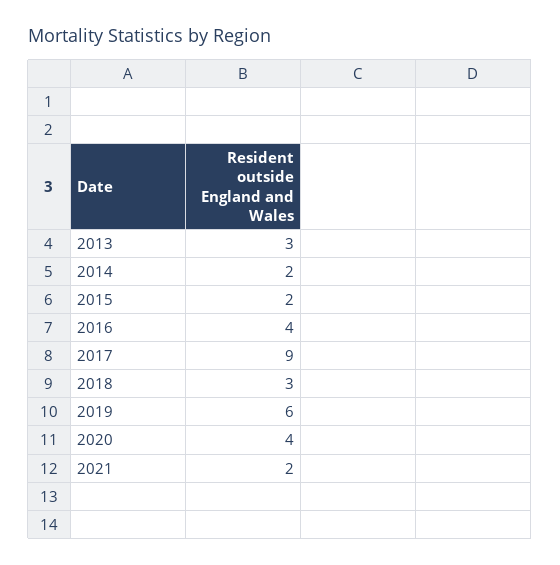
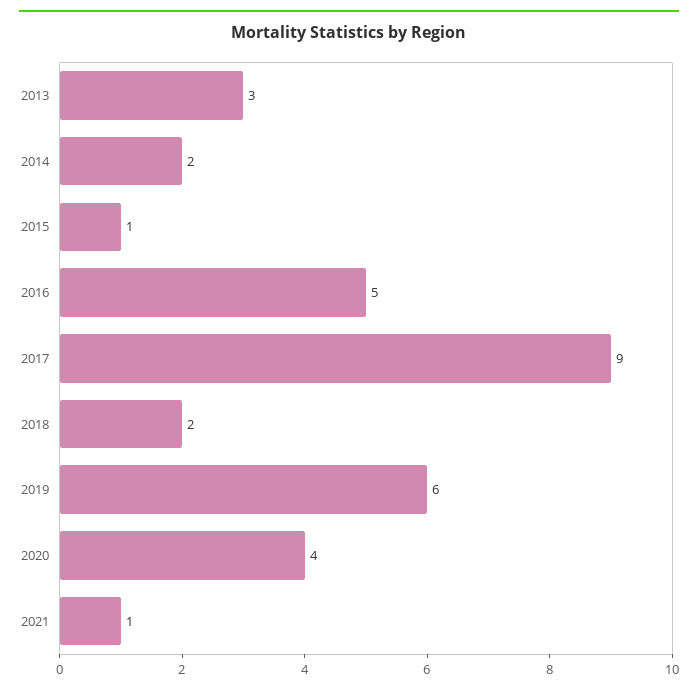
2015: 2 -> 1
2016: 4 -> 5
2018: 3 -> 2
2021: 2 -> 1

